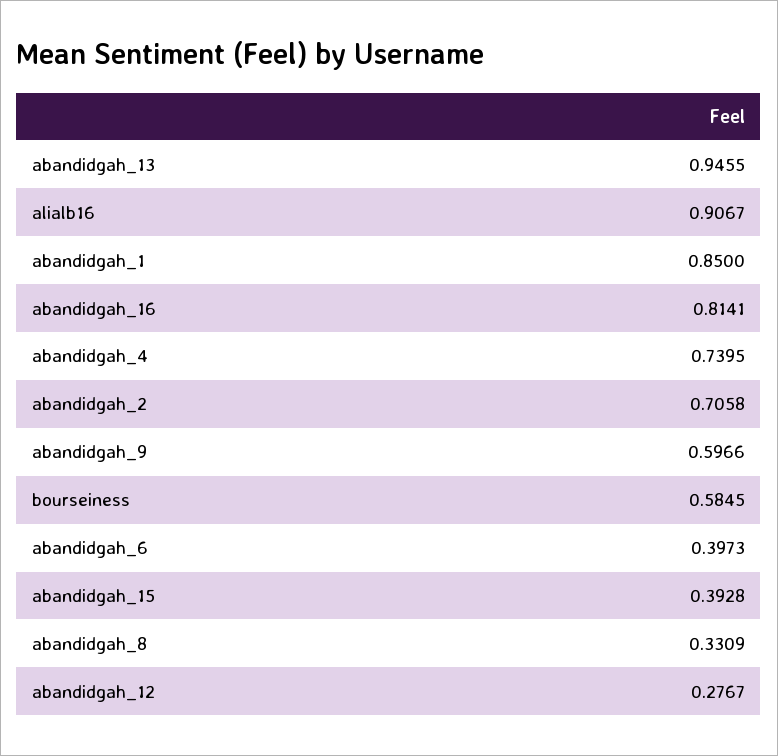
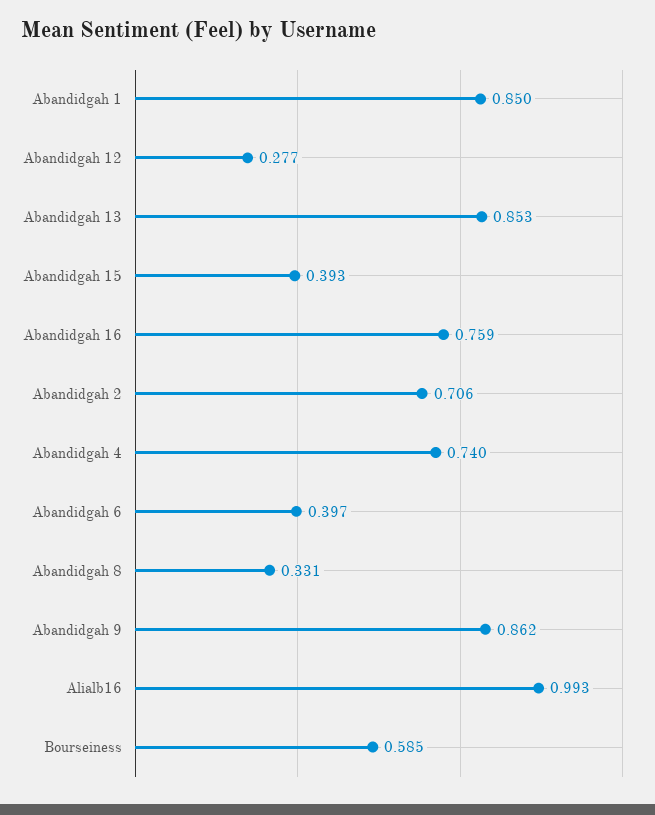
abandidgah_13: 0.9455 -> 0.853
alialb16: 0.9067 -> 0.993
abandidgah_16: 0.8141 -> 0.759
abandidgah_9: 0.5966 -> 0.862

